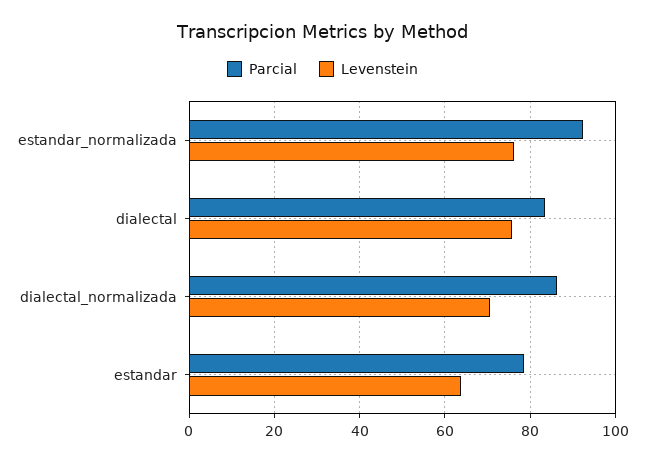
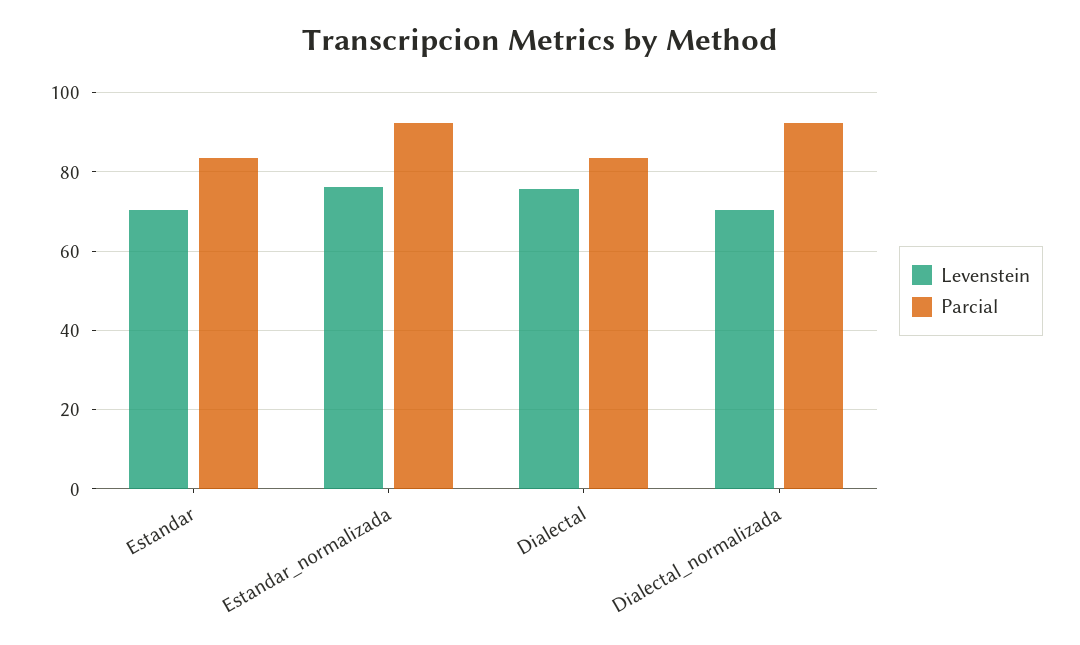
Parcial, dialectal_normalizada: 86 -> 92
Parcial, estandar: 78 -> 84
Levenstein, estandar: 64 -> 70

